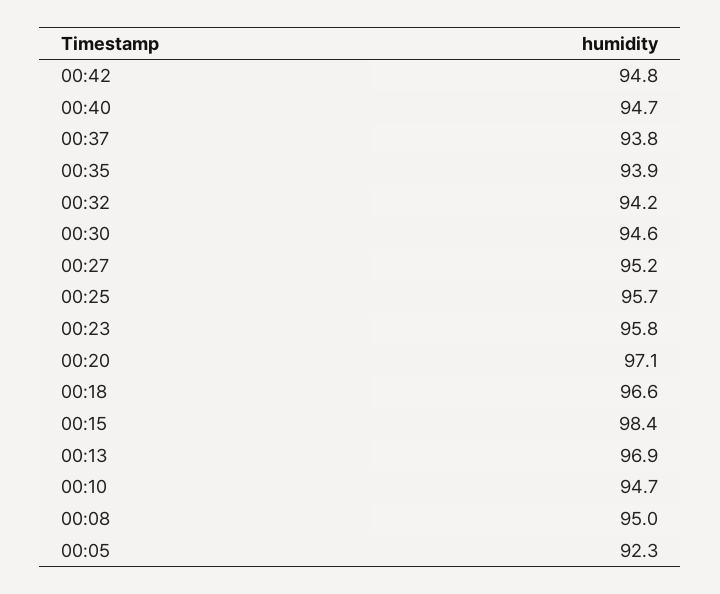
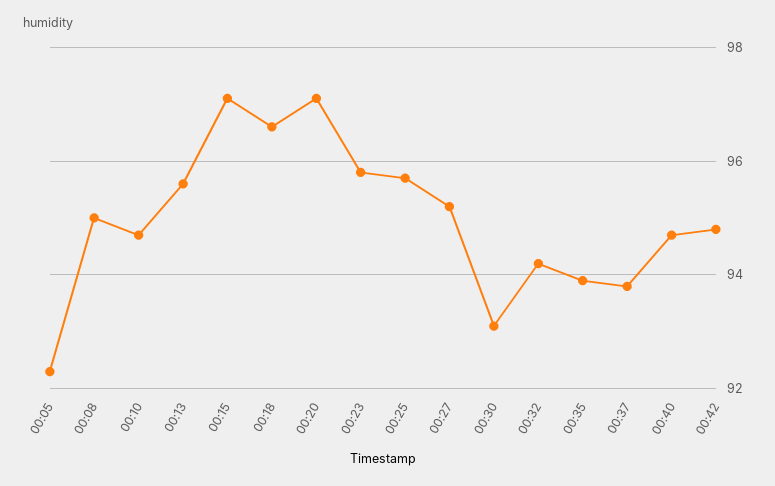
00:30: 94.6 -> 93
00:15: 98.4 -> 97
00:13: 96.9 -> 95.5

